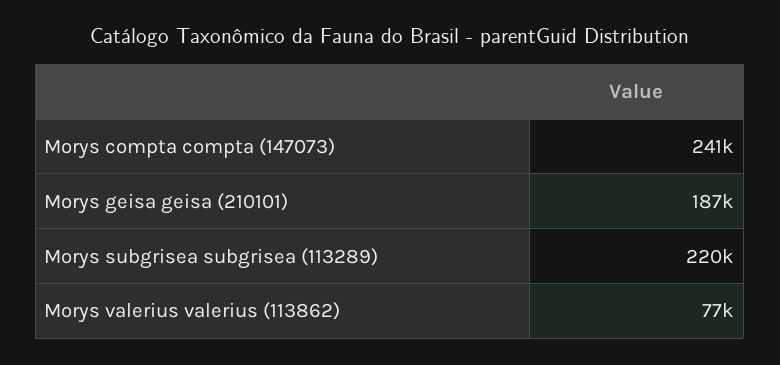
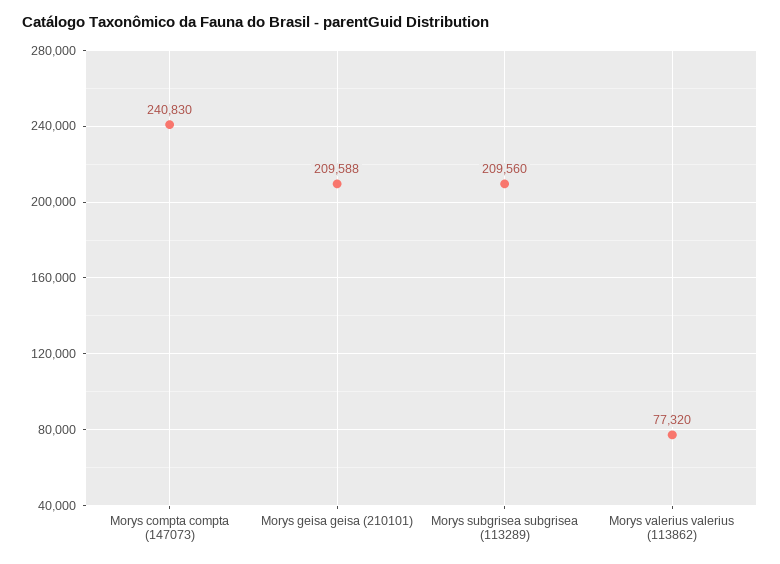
Morys geisa geisa (210101): 187000 -> 209588
Morys subgrisea subgrisea (113289): 220000 -> 209560

